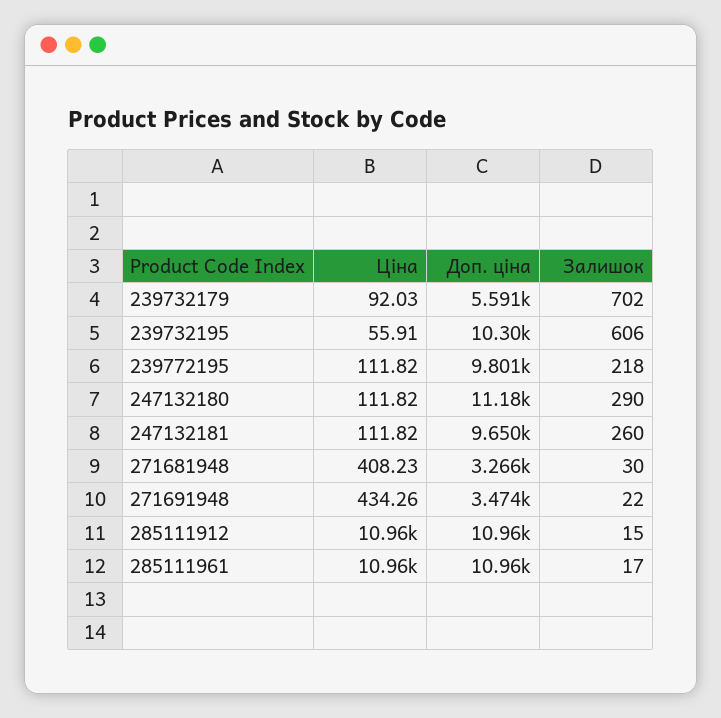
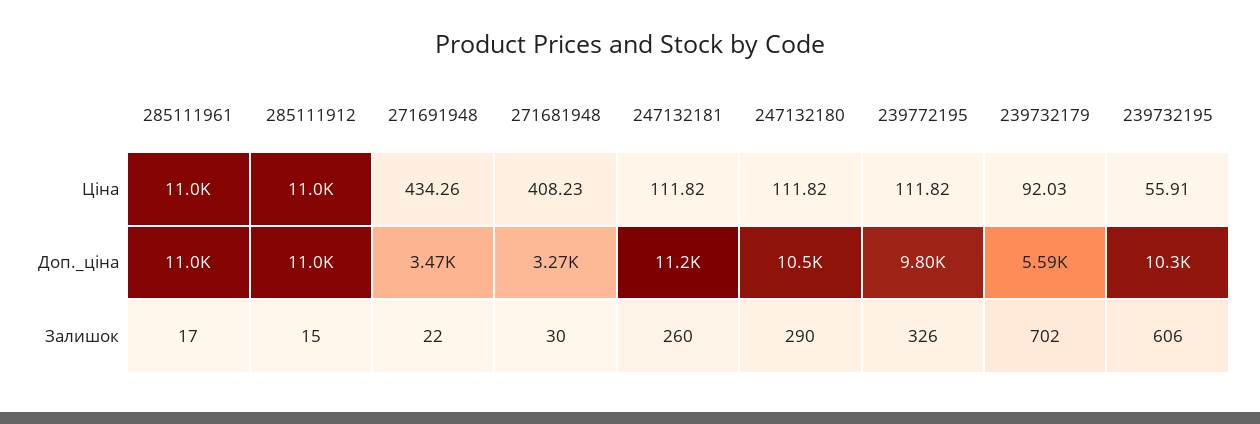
Залишок, 239772195: 218 -> 326
Доп. ціна, 247132180: 11180 -> 10500
Доп. ціна, 247132181: 9650 -> 11200

